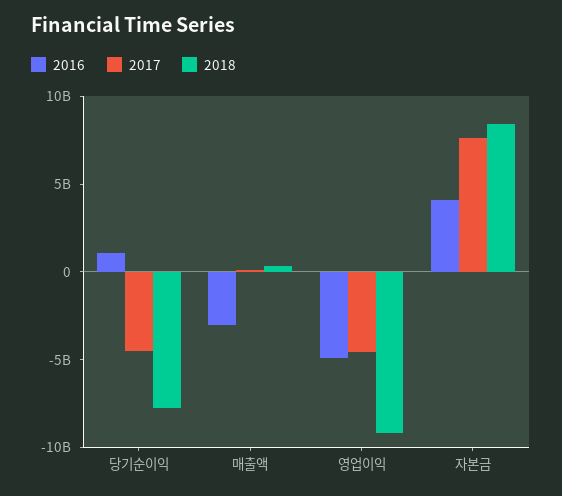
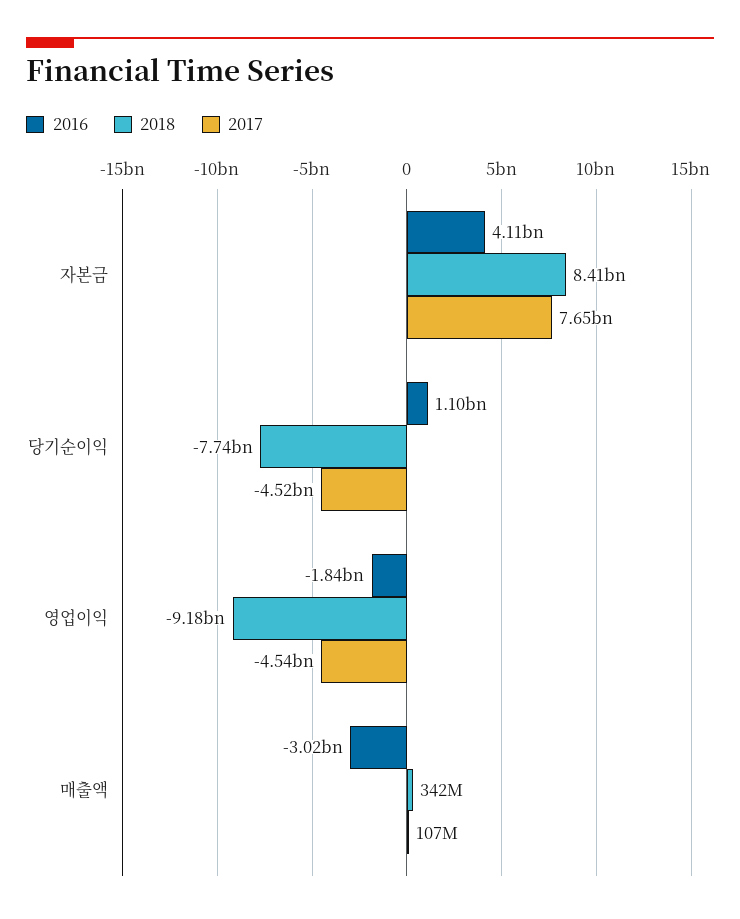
2016, 영업이익: -5000000000 -> -1840000000

